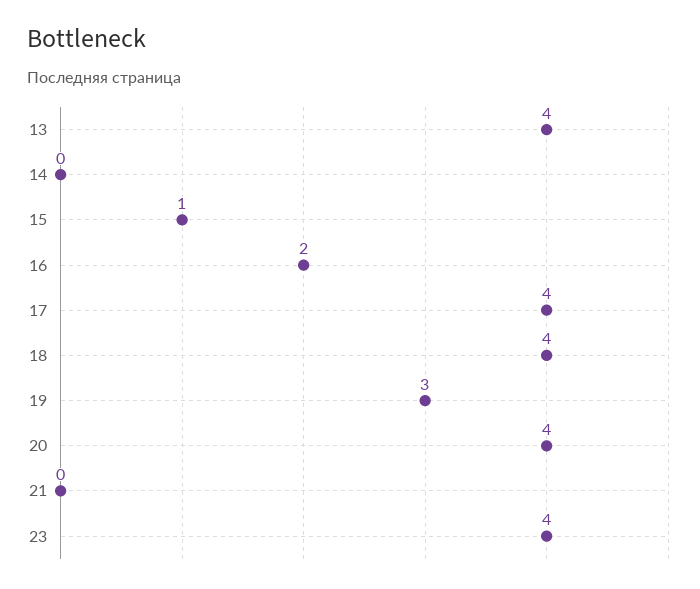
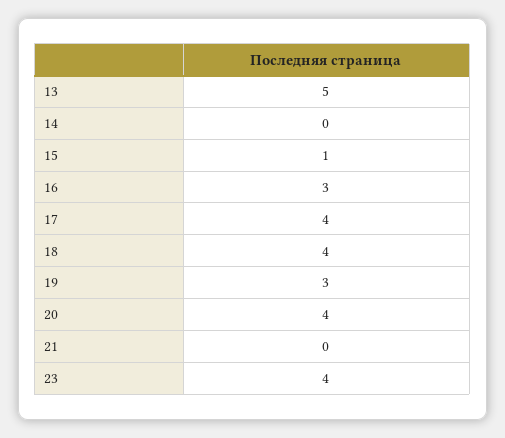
13: 4 -> 5
16: 2 -> 3

